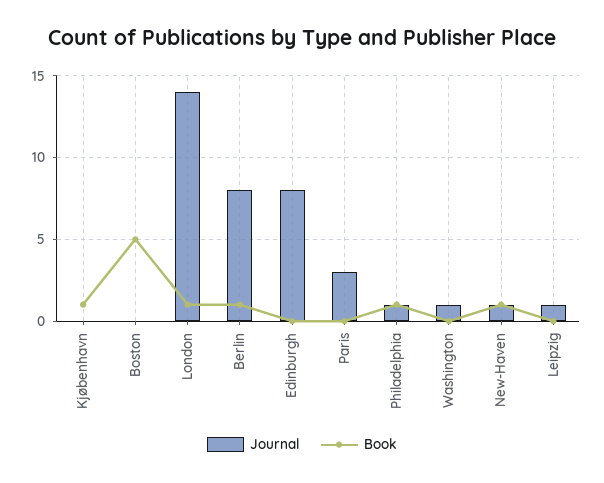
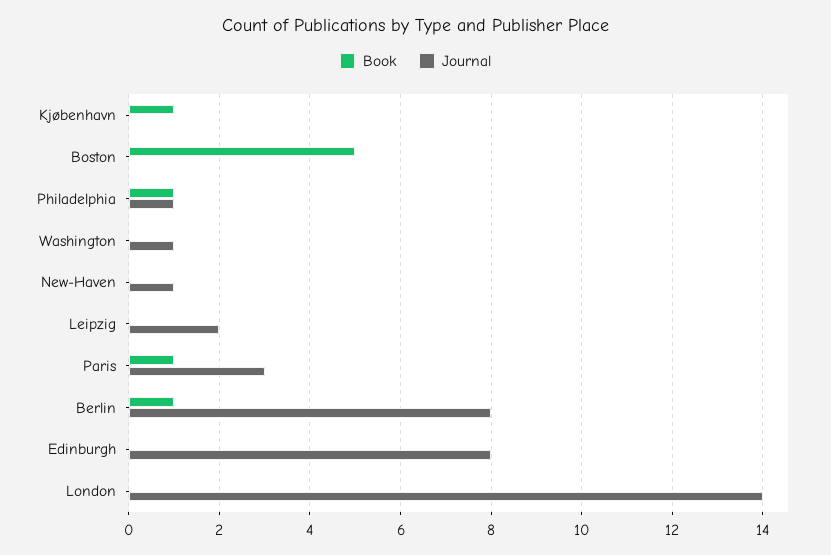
Book, London: 1 -> 0
Book, Paris: 0 -> 1
Book, New-Haven: 1 -> 0
Journal, Leipzig: 1 -> 2

